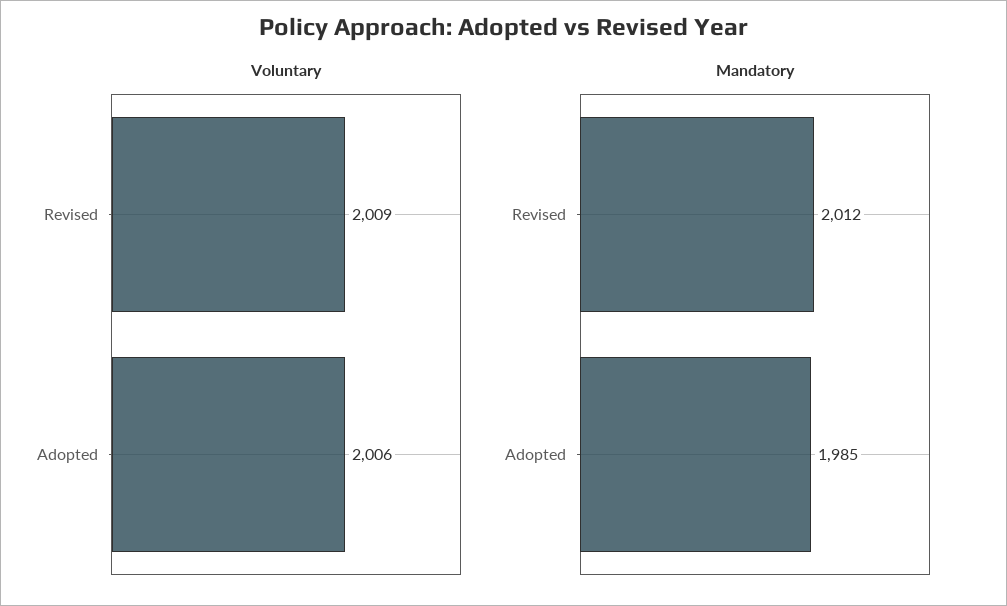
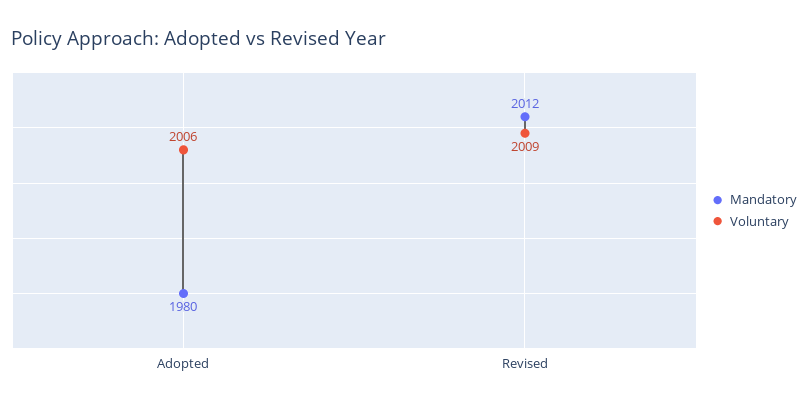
Mandatory, Adopted: 1985 -> 1980

